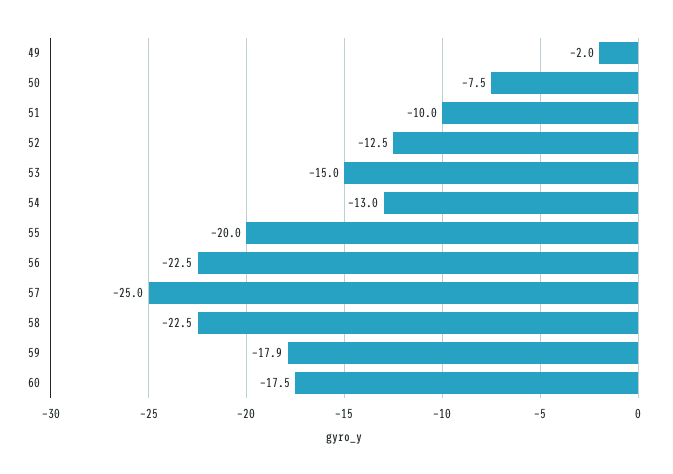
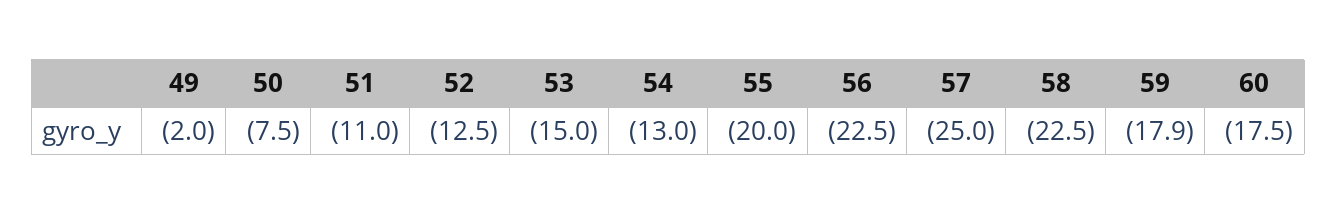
51: -10 -> -11

